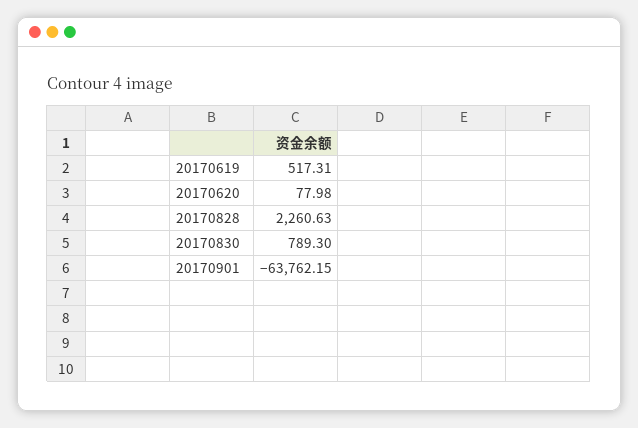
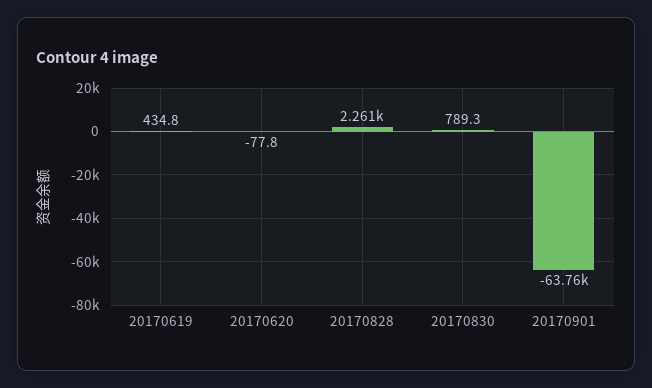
20170619: 517.31 -> 434.8
20170620: 77.98 -> -77.8

